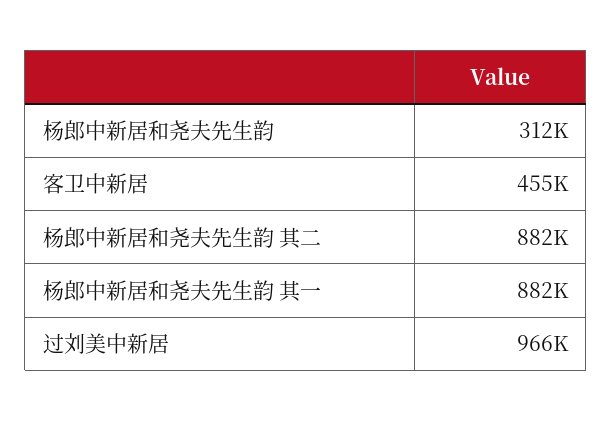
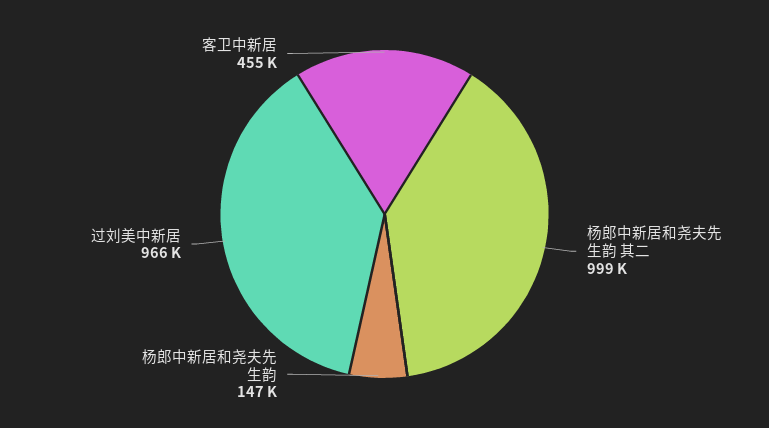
杨郎中新居和尧夫先生韵: 312000 -> 147000
杨郎中新居和尧夫先生韵 其二: 882000 -> 999000
杨郎中新居和尧夫先生韵 其一: 882000 -> none

